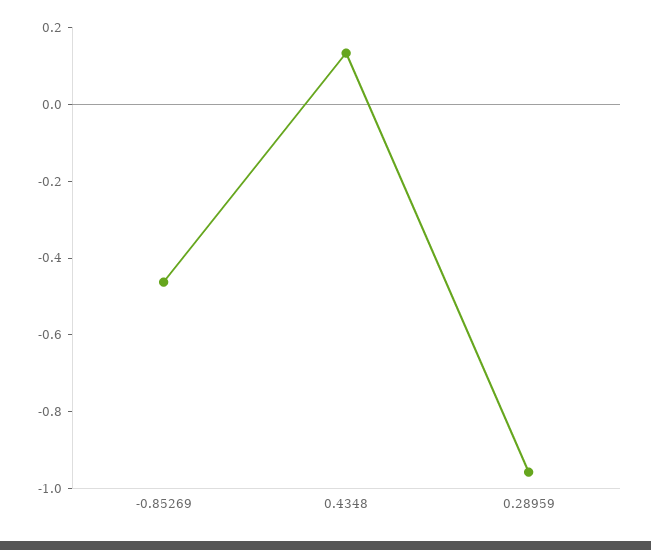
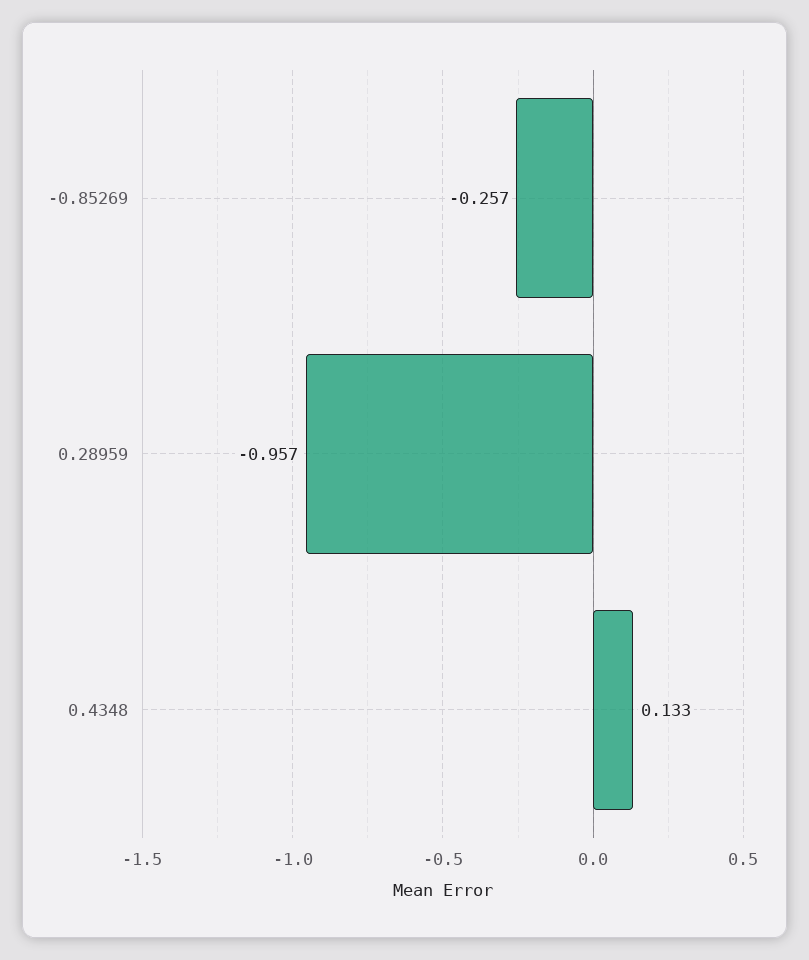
-0.85269: -0.45 -> -0.257

